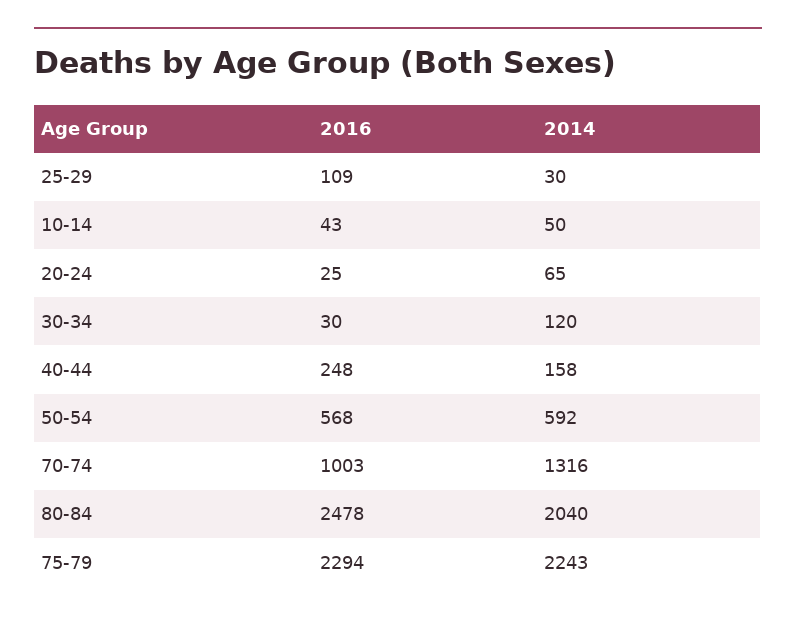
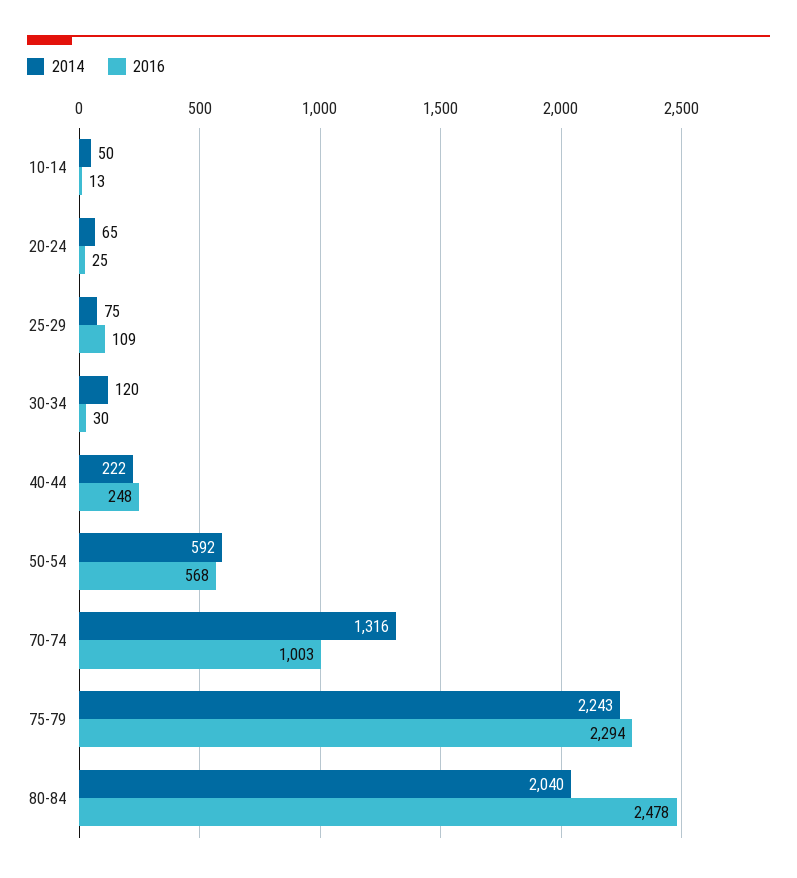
2014, 25-29: 30 -> 75
2016, 10-14: 43 -> 13
2014, 40-44: 158 -> 222

